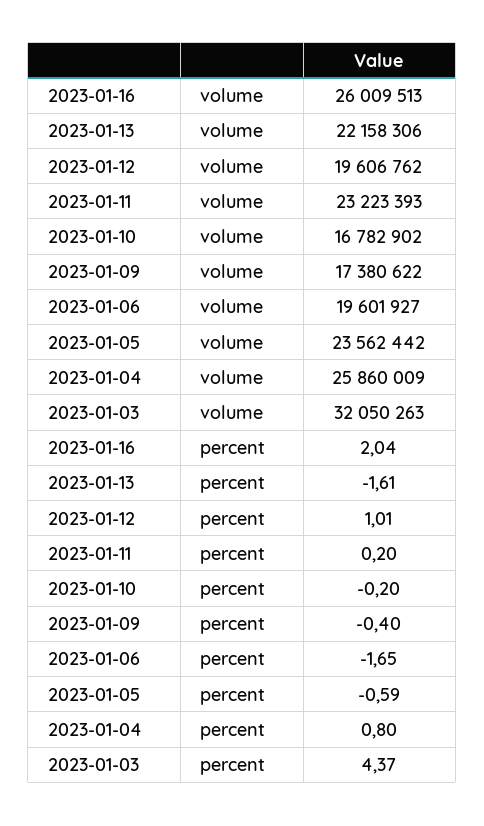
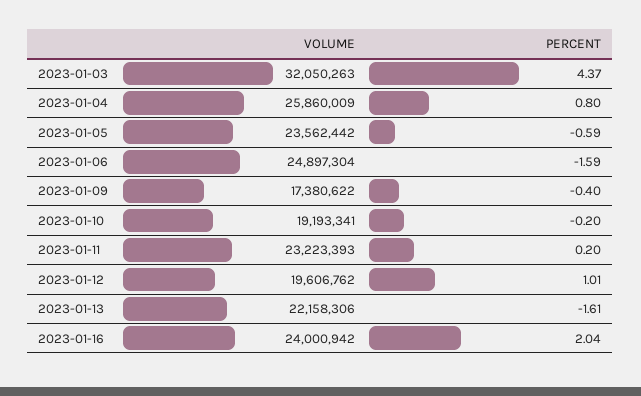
2023-01-16, volume: 26009513 -> 24000942
2023-01-10, volume: 16782902 -> 19193341
2023-01-06, volume: 19601927 -> 24897304
2023-01-06, percent: -1.65 -> -1.59

